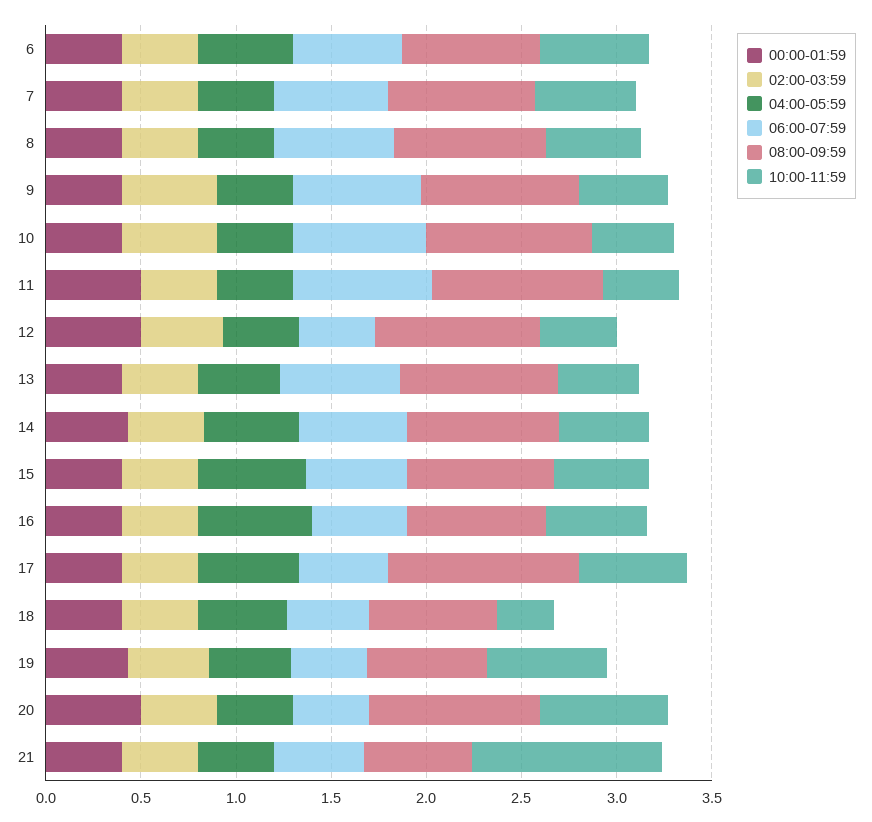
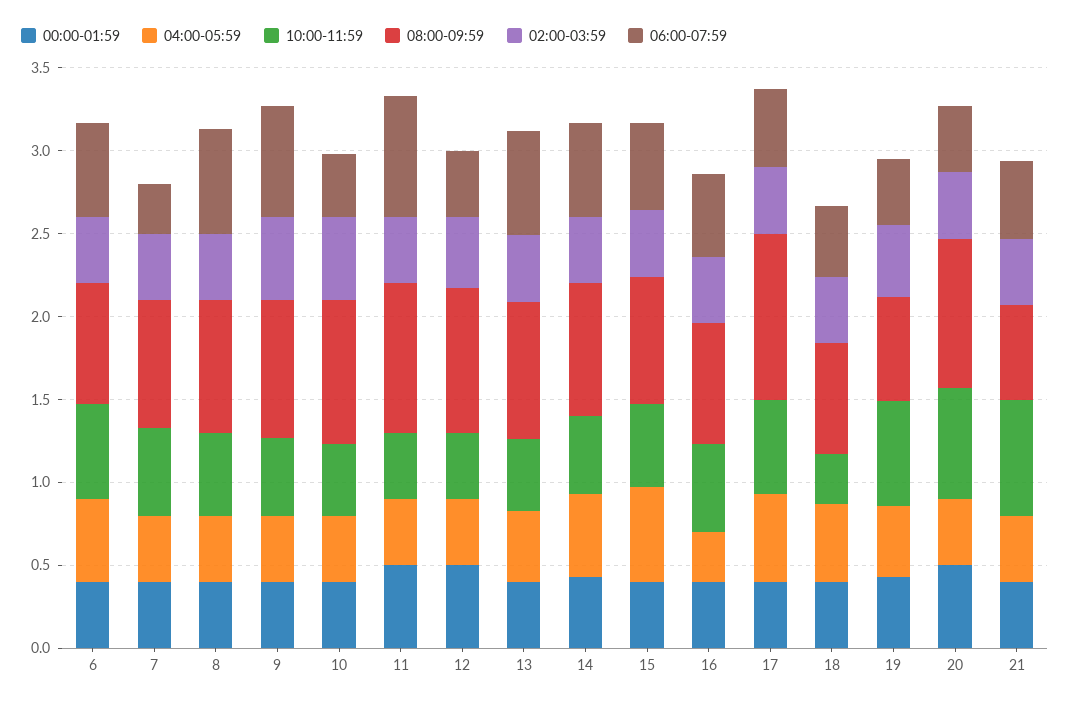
06:00-07:59, 7: 0.6 -> 0.3
06:00-07:59, 10: 0.7 -> 0.4
04:00-05:59, 16: 0.6 -> 0.3
10:00-11:59, 21: 1 -> 0.7

